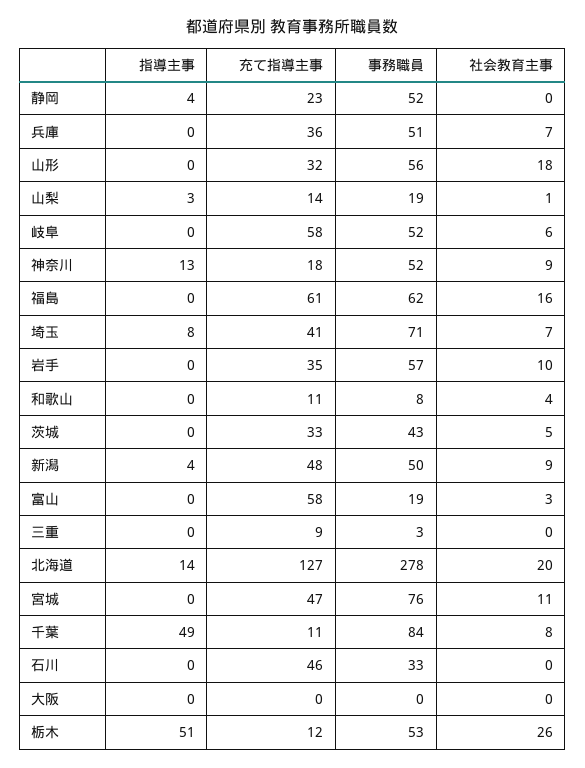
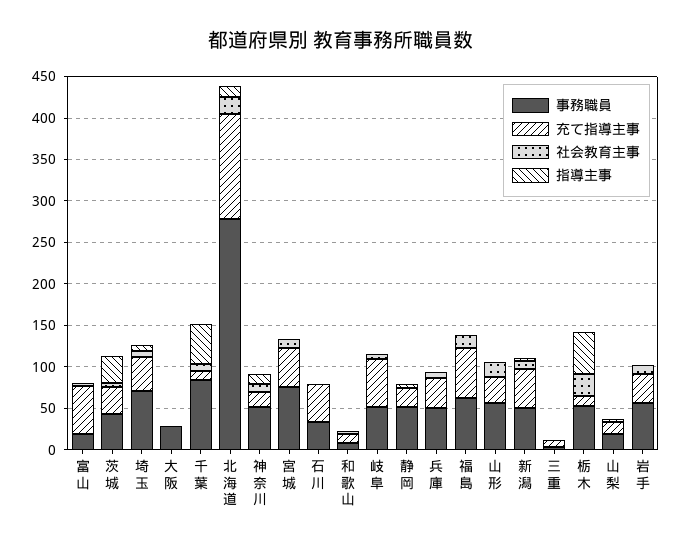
指導主事, 茨城: 0 -> 30
事務職員, 大阪: 0 -> 30

